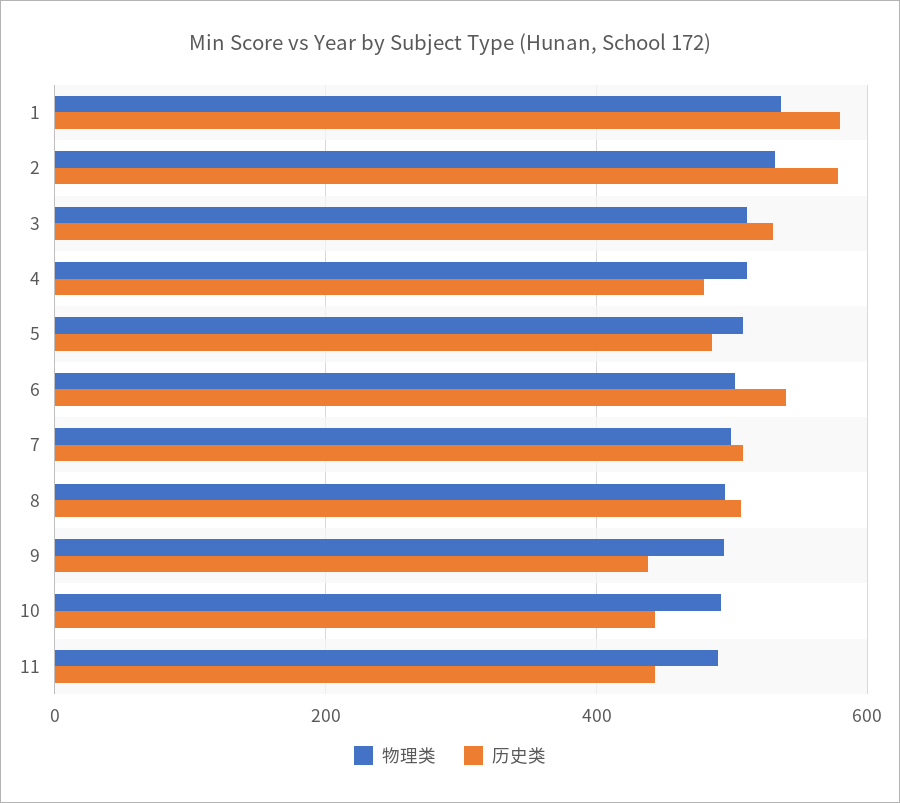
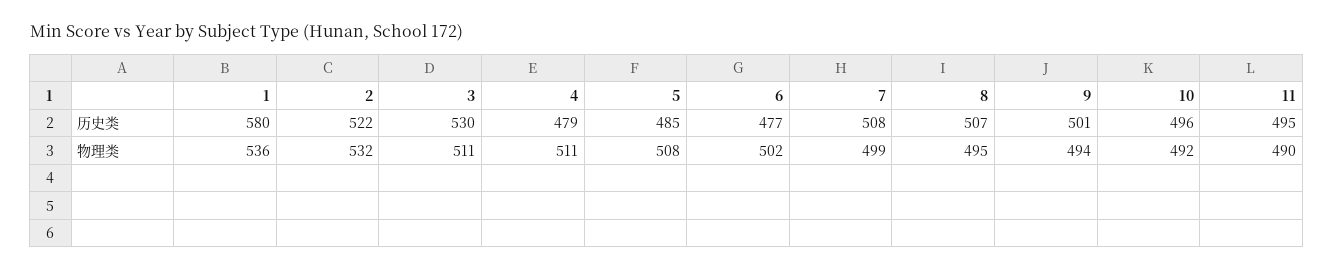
历史类, 2: 580 -> 522
历史类, 6: 540 -> 477
历史类, 9: 440 -> 501
历史类, 10: 440 -> 496
历史类, 11: 440 -> 495

